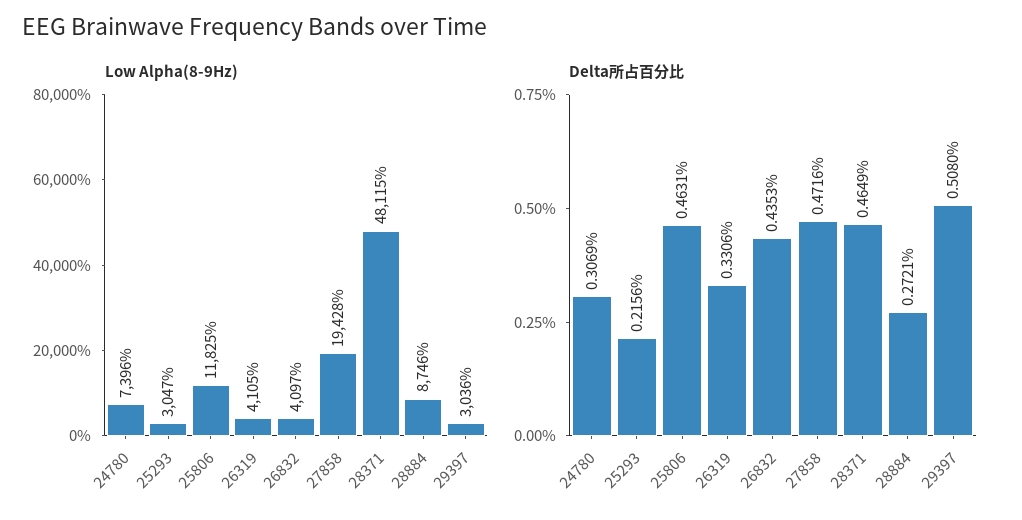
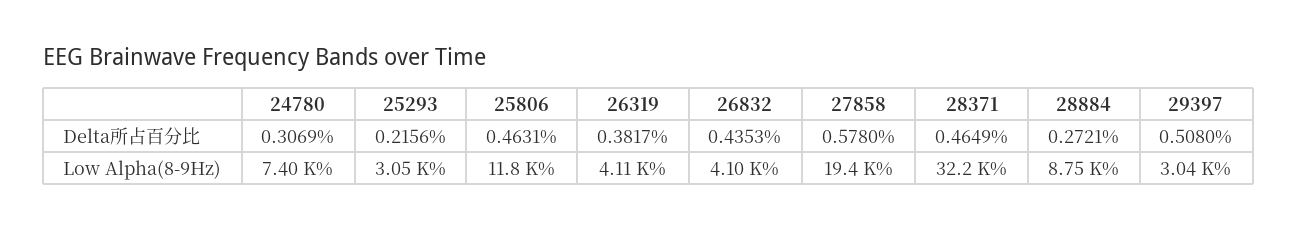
Low Alpha(8-9Hz), 28371: 48115 -> 32200
Delta所占百分比, 26319: 0.3306 -> 0.3817
Delta所占百分比, 27858: 0.4716 -> 0.578

